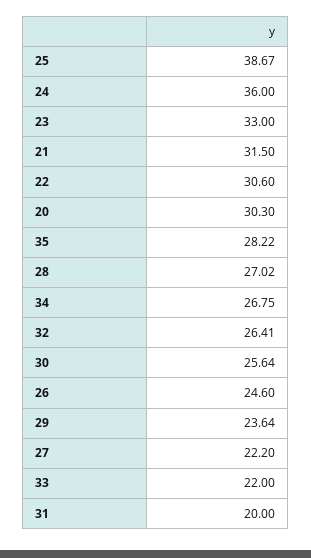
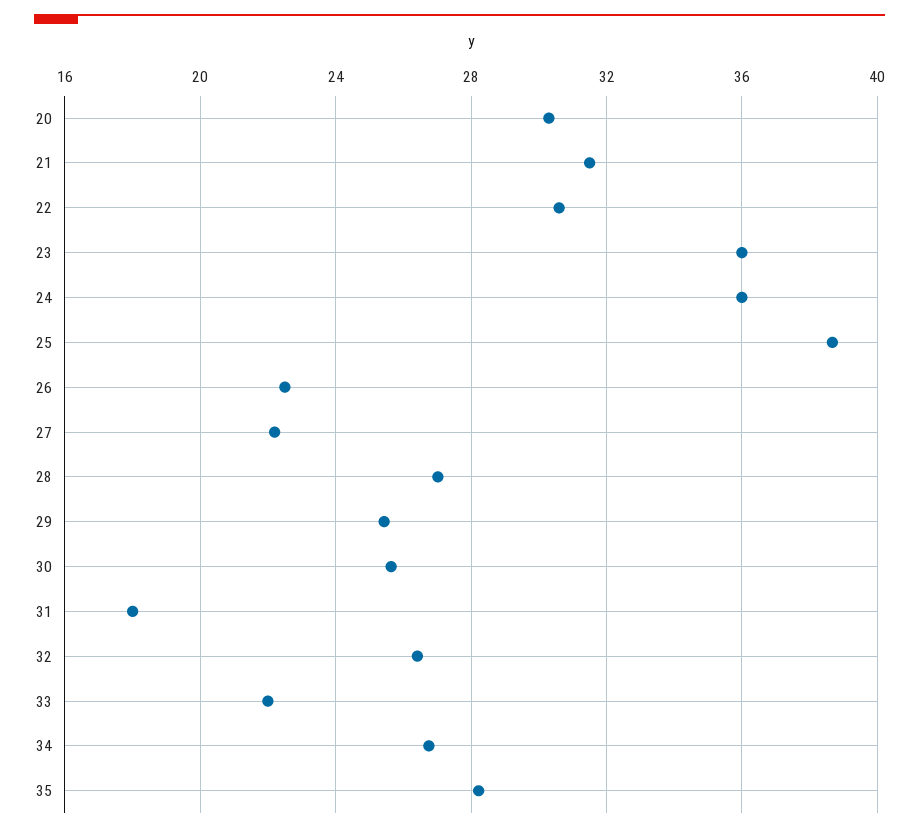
23: 33 -> 36
26: 24.6 -> 22.5
29: 23.64 -> 25.5
31: 20 -> 18

